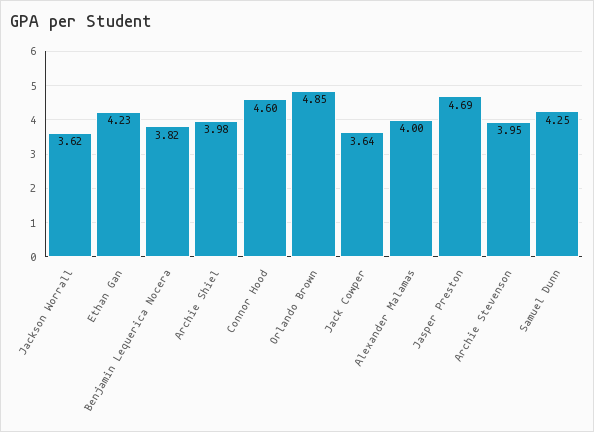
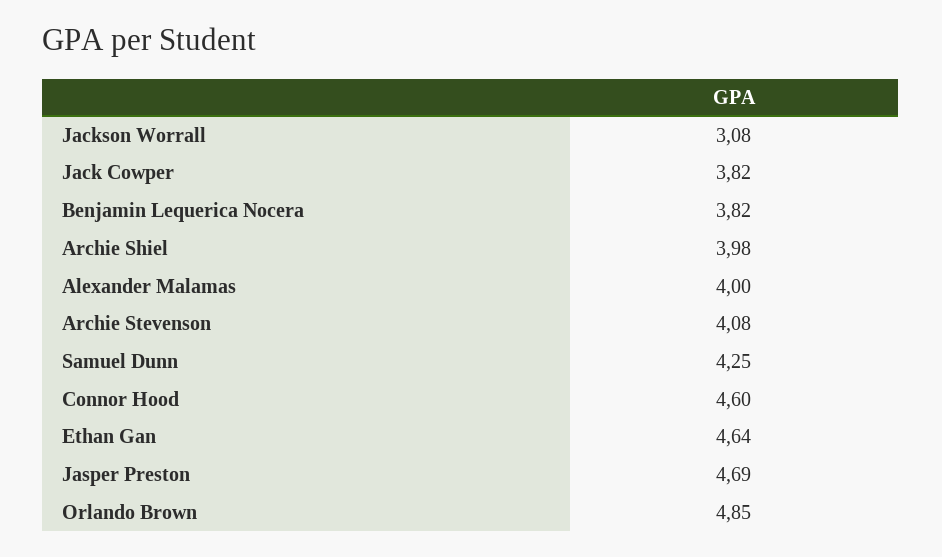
Jackson Worrall: 3.62 -> 3.08
Ethan Gan: 4.23 -> 4.64
Jack Cowper: 3.64 -> 3.82
Archie Stevenson: 3.95 -> 4.08

